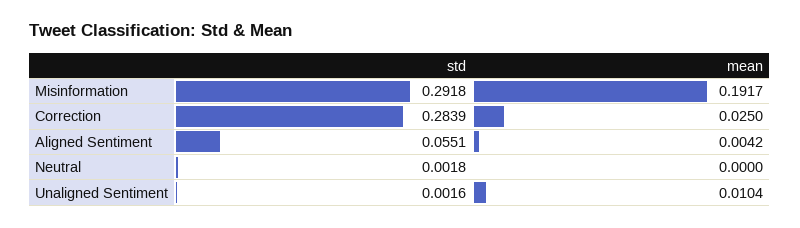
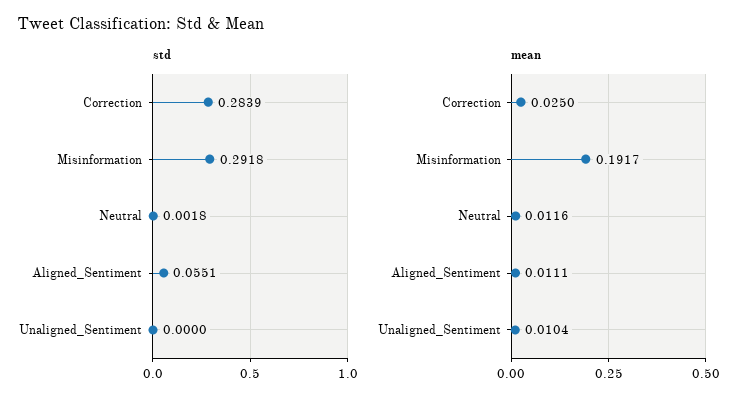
mean, Aligned Sentiment: 0.0042 -> 0.0111
mean, Neutral: 0 -> 0.0116
std, Unaligned Sentiment: 0.0016 -> 0

